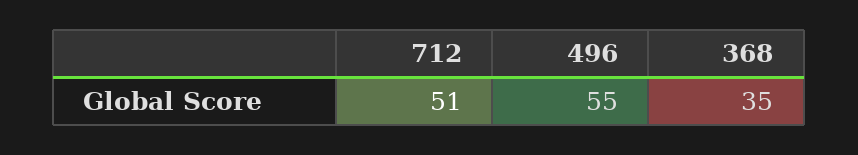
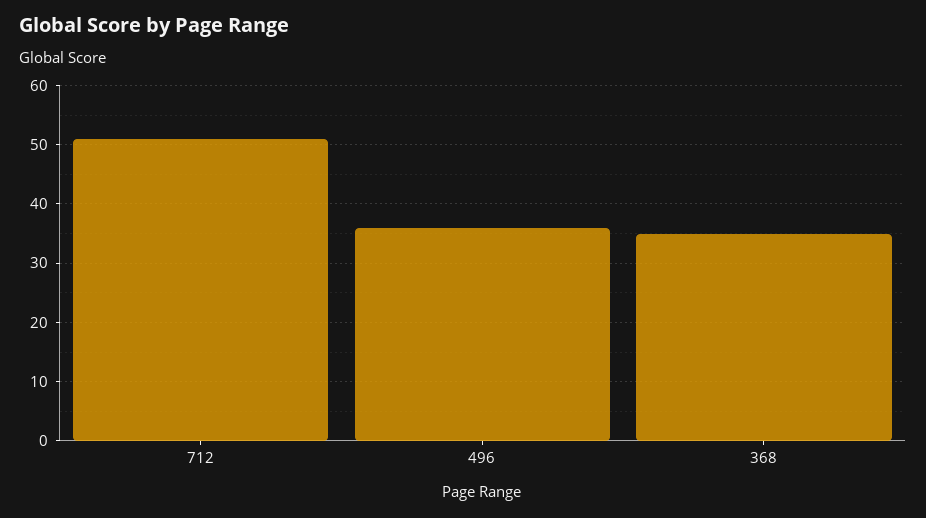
496: 55 -> 35

